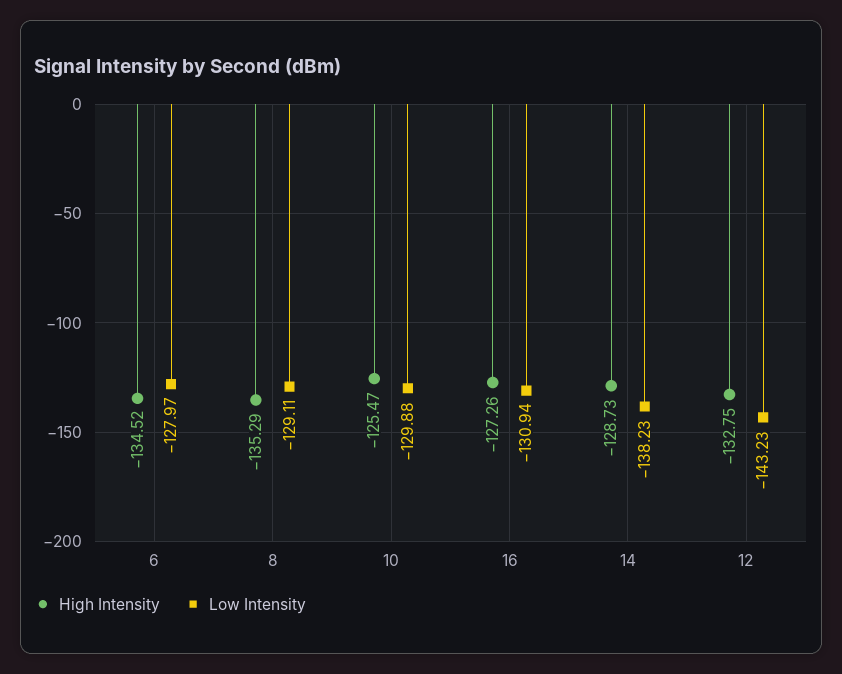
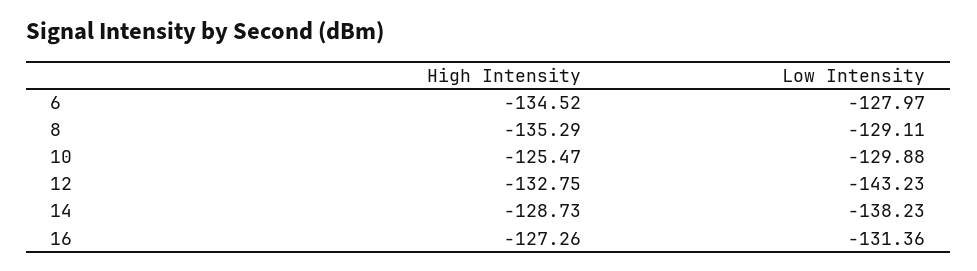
Low Intensity, 16: -130.94 -> -131.36

